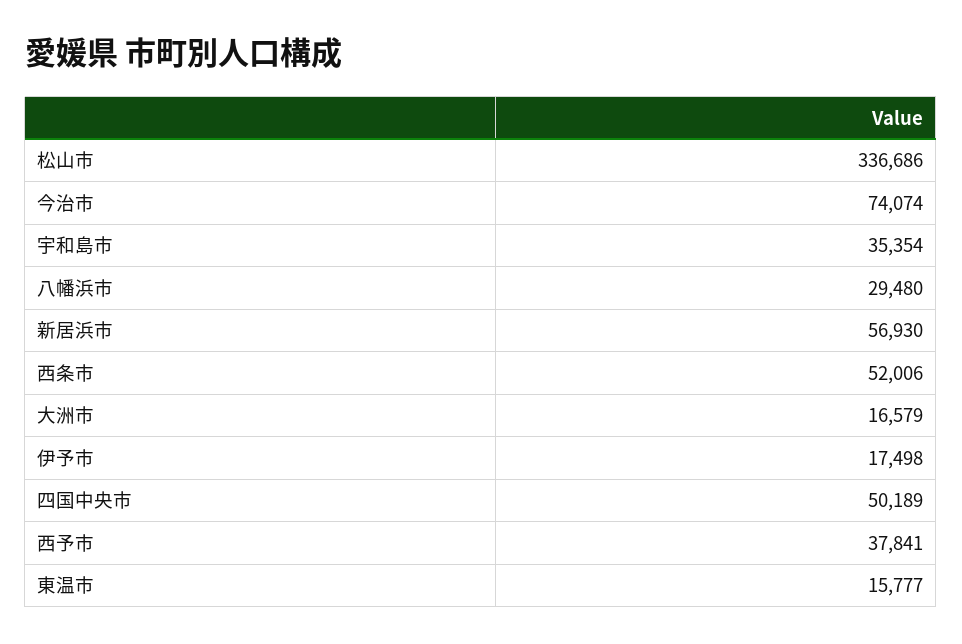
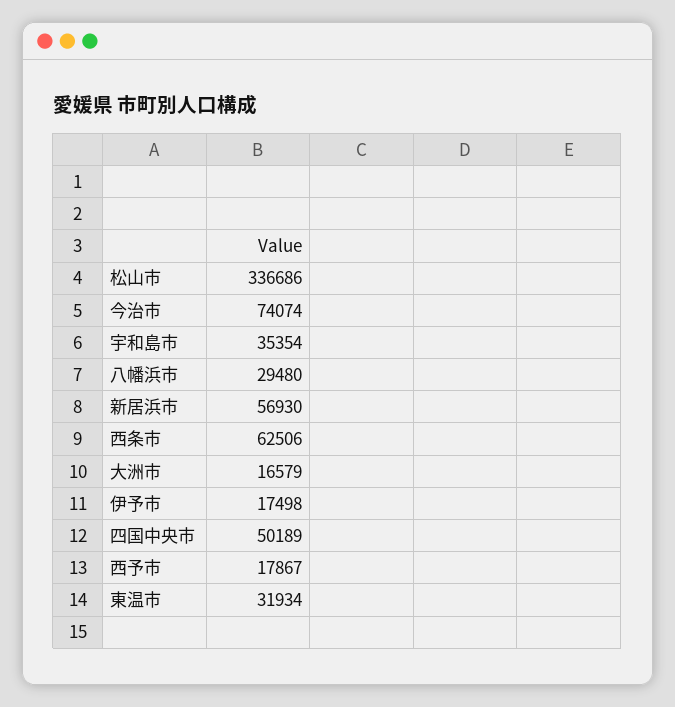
西条市: 52006 -> 62506
西予市: 37841 -> 17867
東温市: 15777 -> 31934

